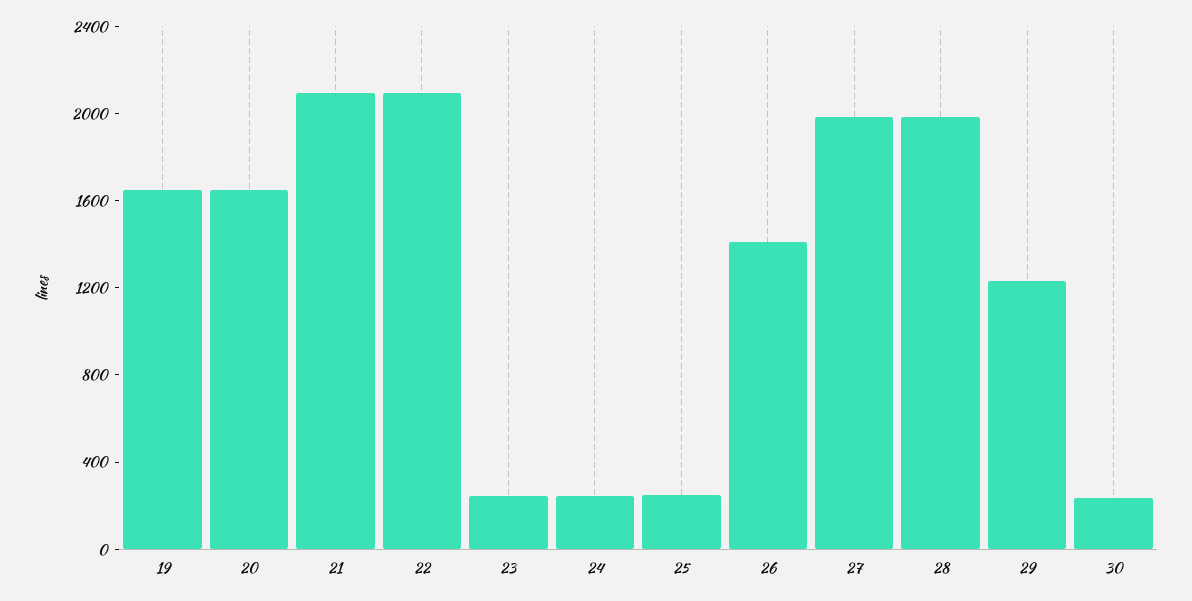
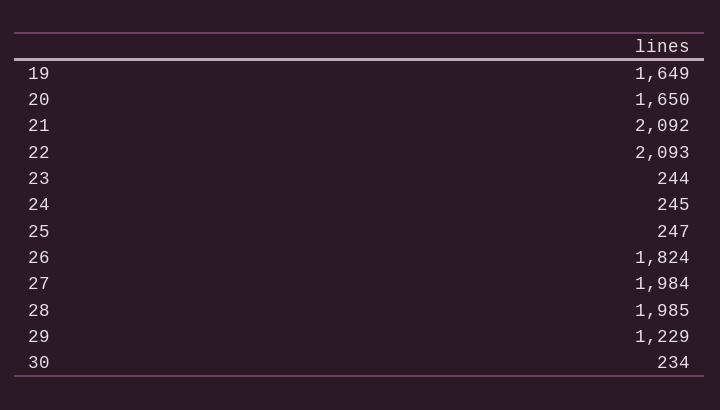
26: 1400 -> 1824

